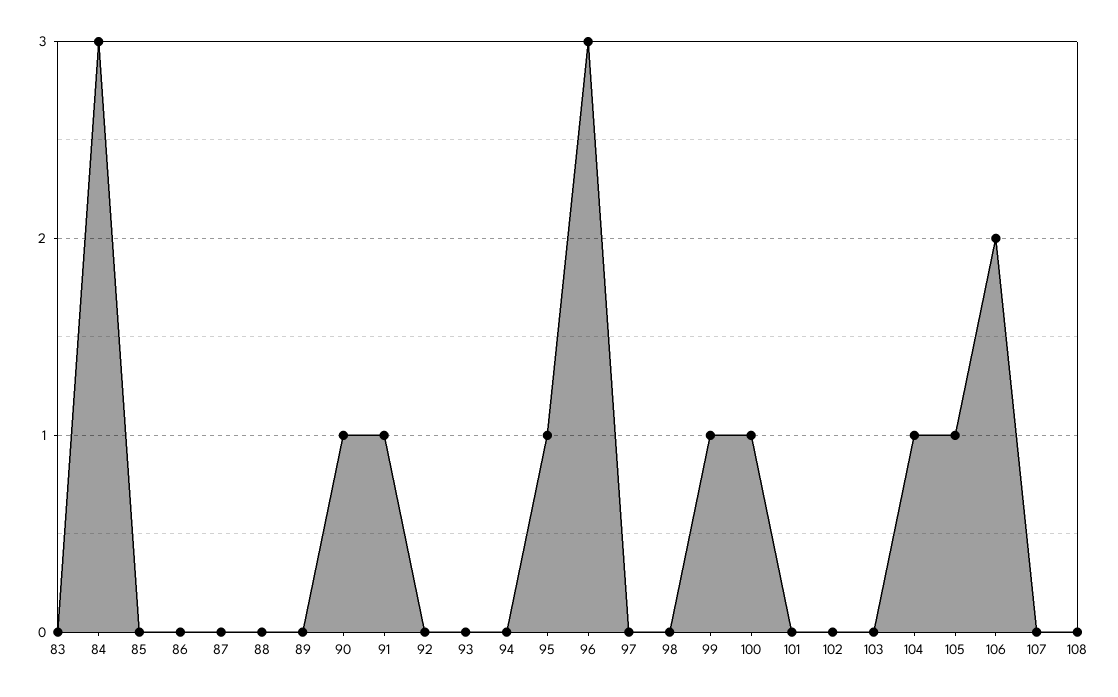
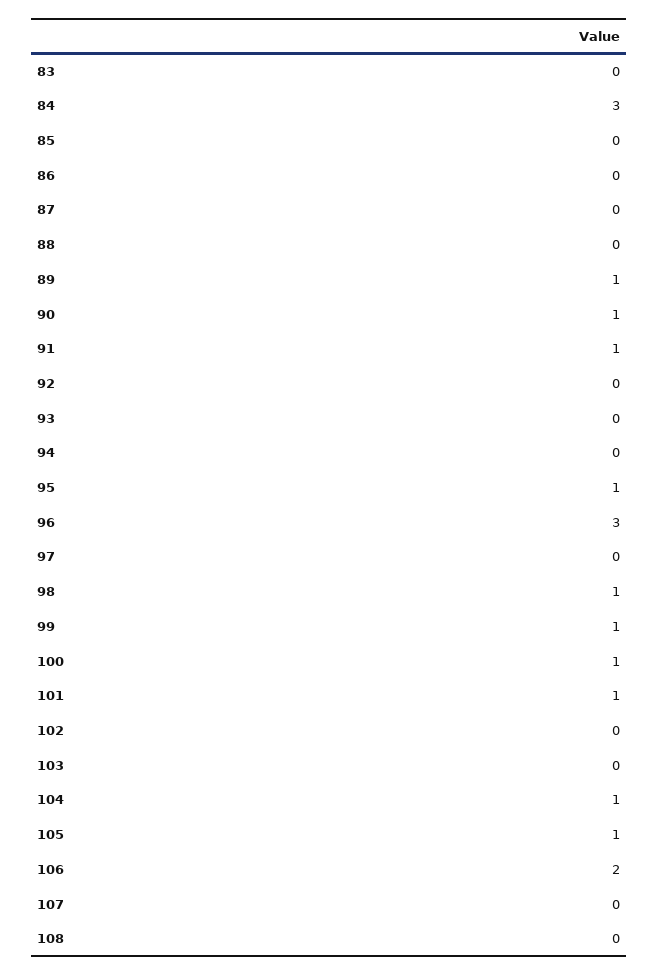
89: 0 -> 1
98: 0 -> 1
101: 0 -> 1

